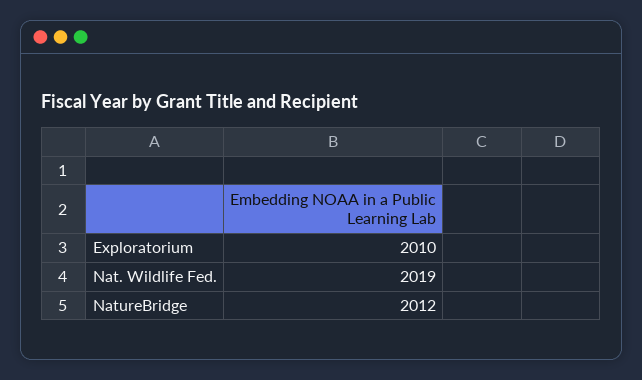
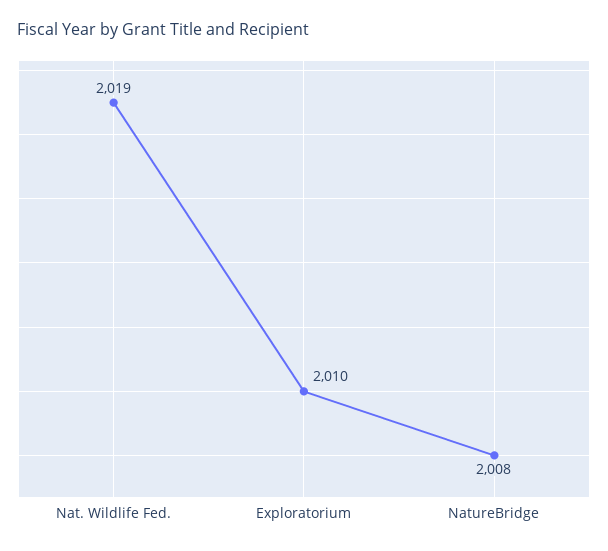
NatureBridge: 2012 -> 2008

